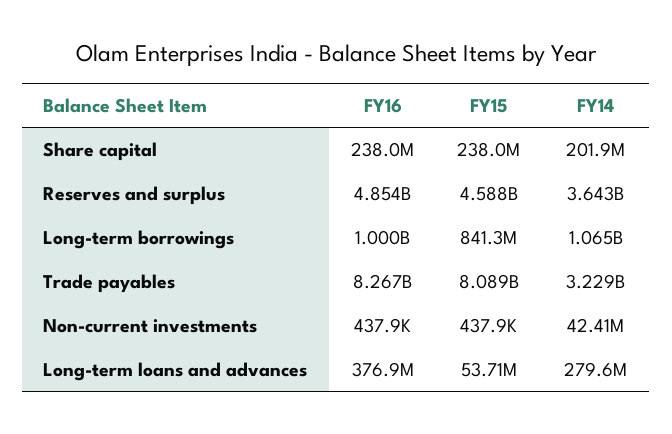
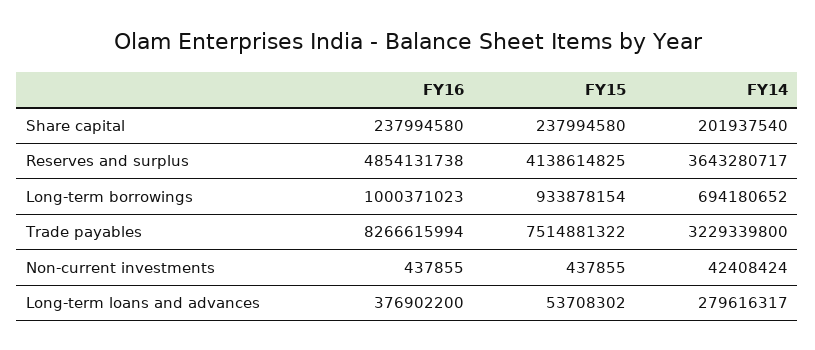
FY15, Reserves and surplus: 4588000000 -> 4138614825
FY15, Long-term borrowings: 841300000 -> 933878154
FY14, Long-term borrowings: 1065000000 -> 694180652
FY15, Trade payables: 8089000000 -> 7514881322

